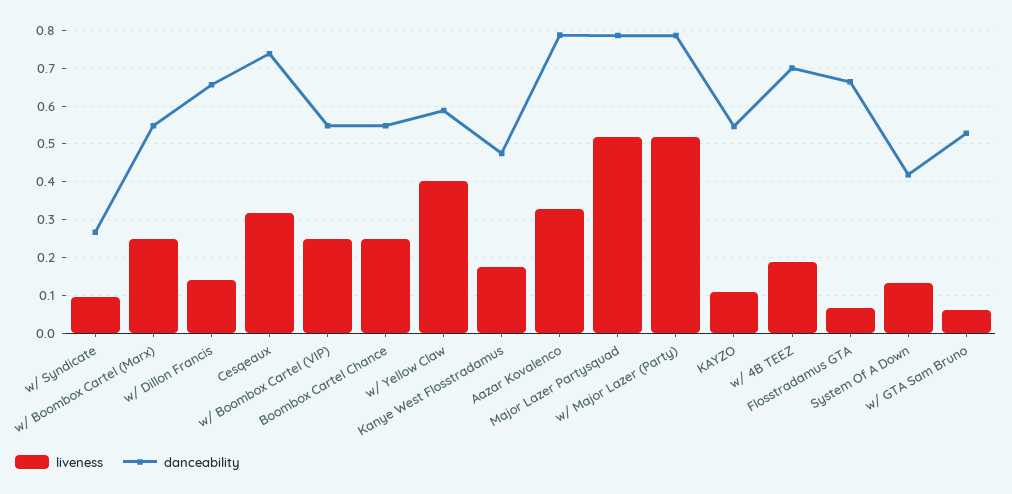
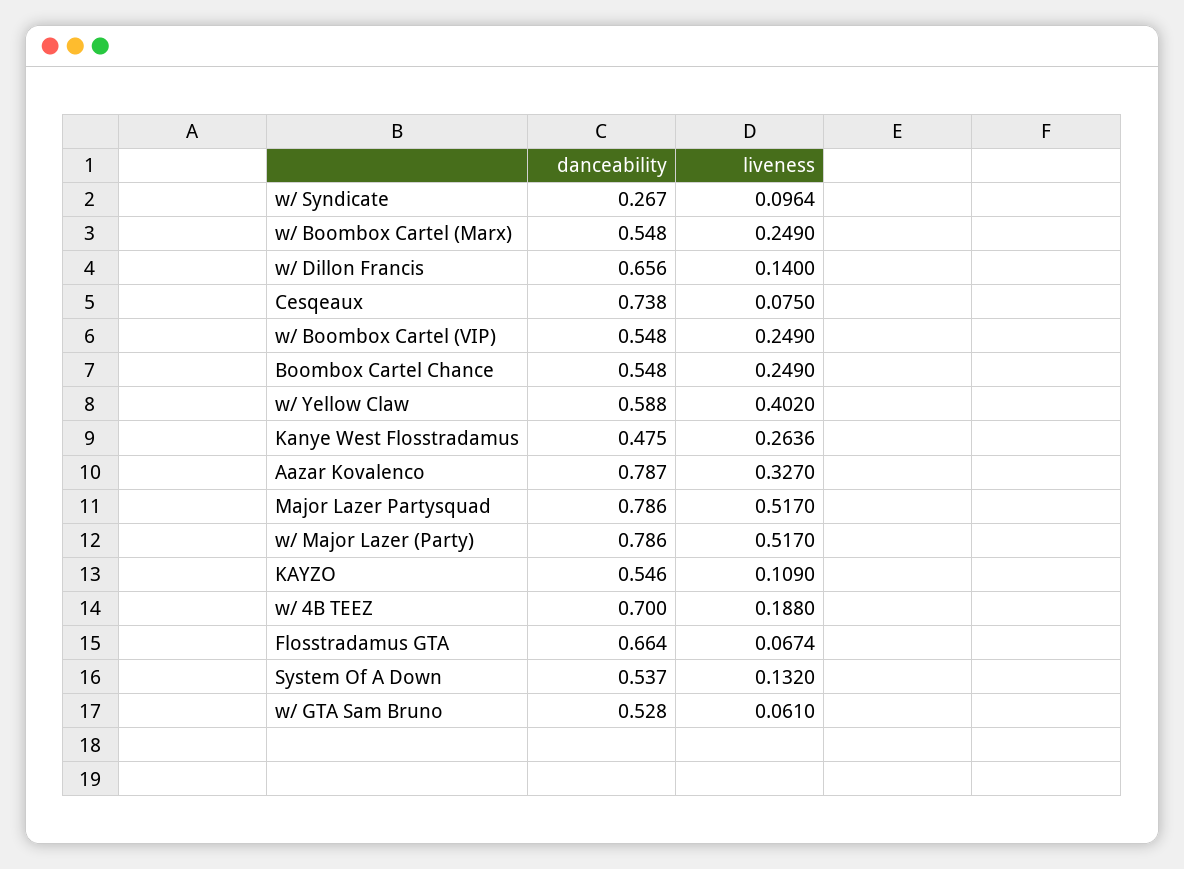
liveness, Cesqeaux: 0.32 -> 0.075
liveness, Kanye West Flosstradamus: 0.18 -> 0.2636
danceability, System Of A Down: 0.42 -> 0.537

